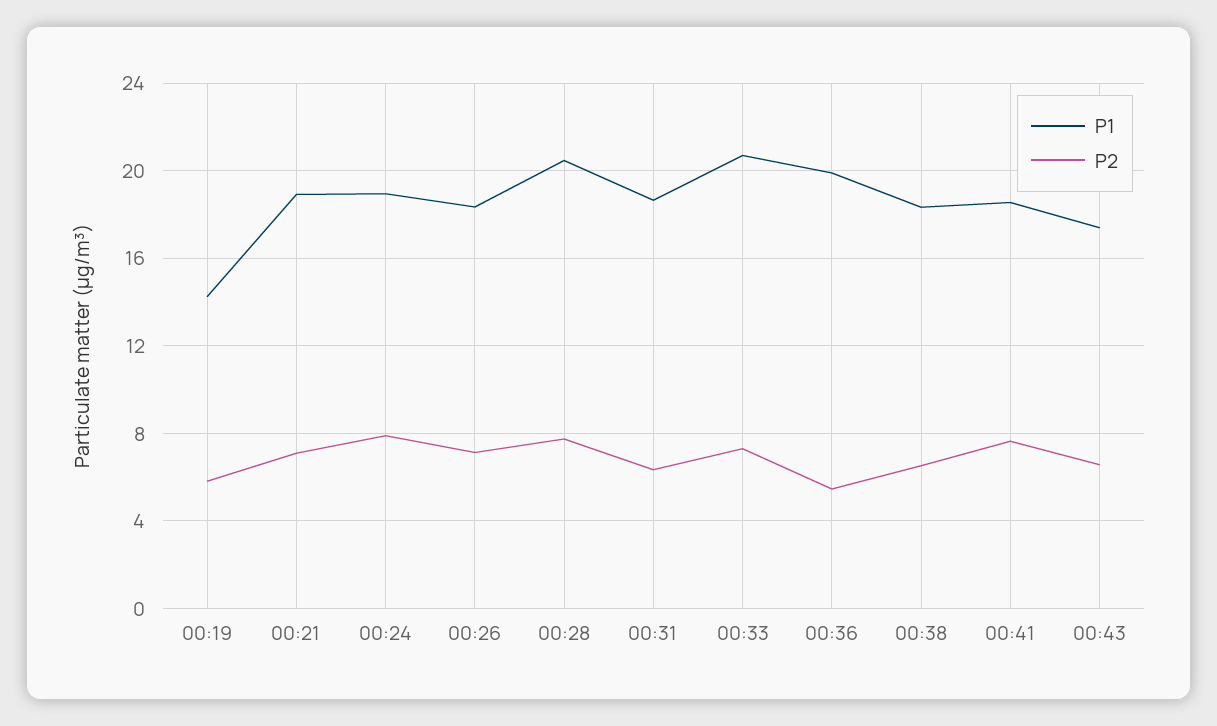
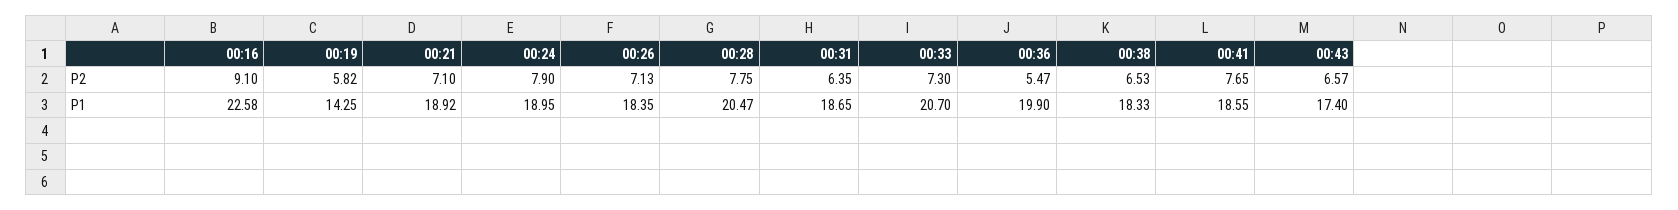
P2, 00:16: none -> 9.1
P1, 00:16: none -> 22.58

